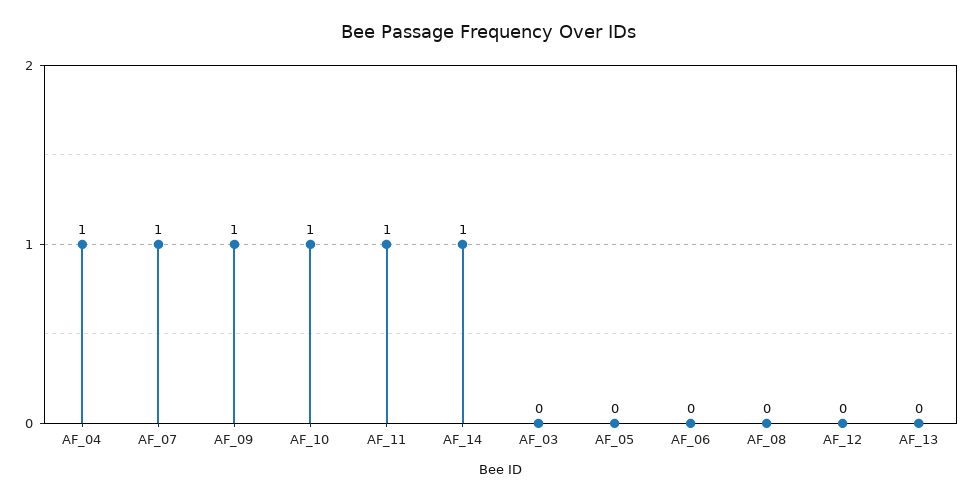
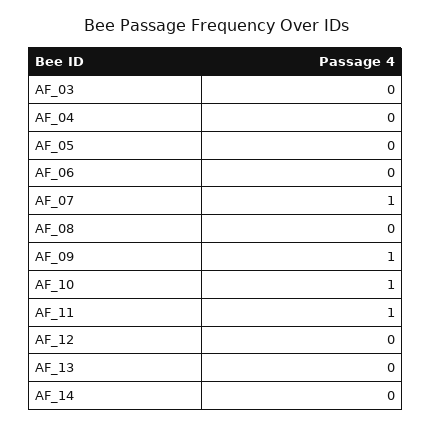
AF_04: 1 -> 0
AF_14: 1 -> 0

